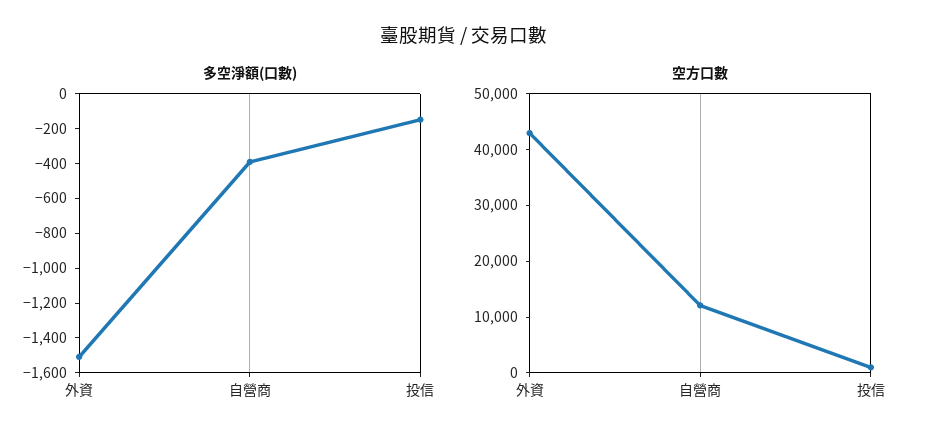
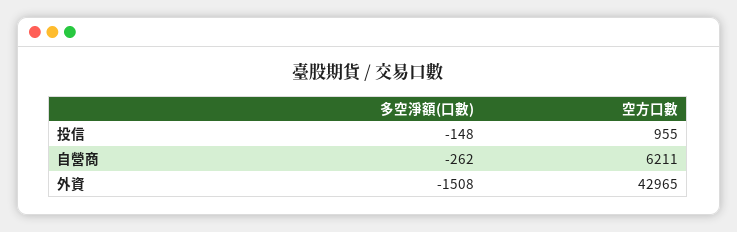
多空淨額(口數), 自營商: -400 -> -262
空方口數, 自營商: 12000 -> 6211

